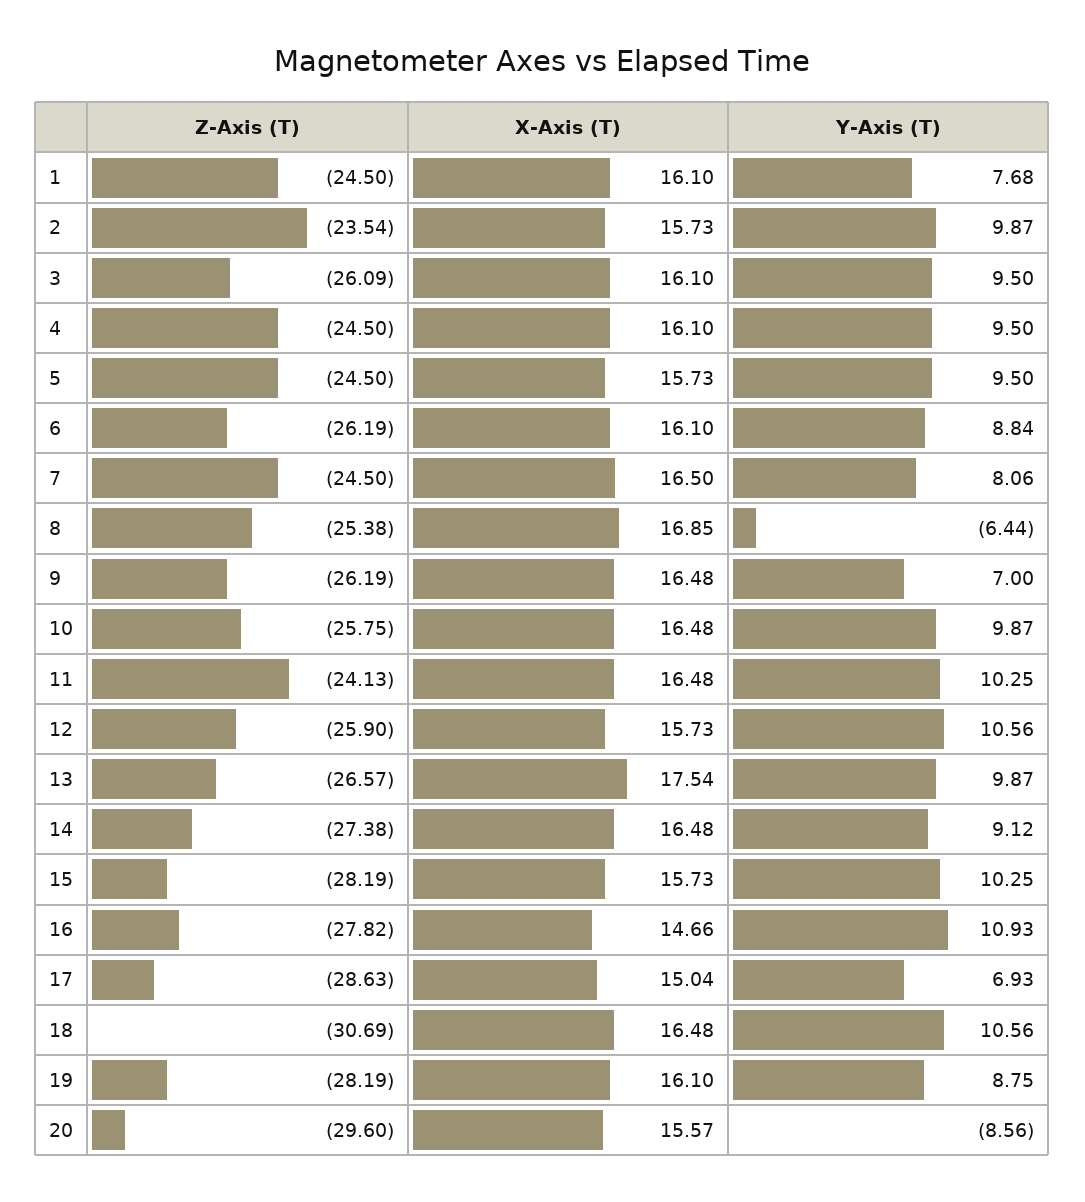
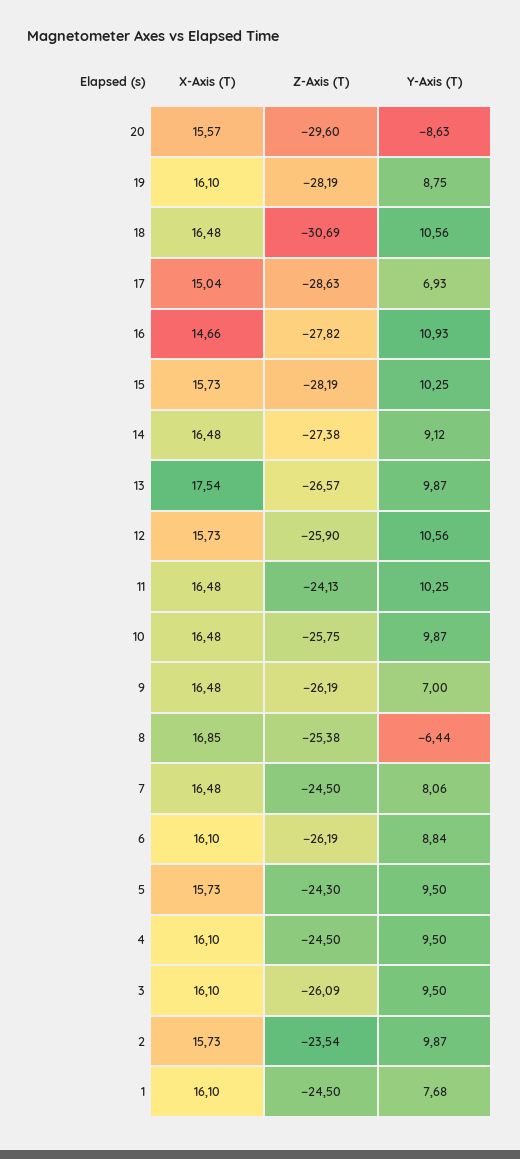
Z-Axis (T), 5: -24.5 -> -24.3
X-Axis (T), 7: 16.5 -> 16.48
Y-Axis (T), 20: -8.56 -> -8.63

